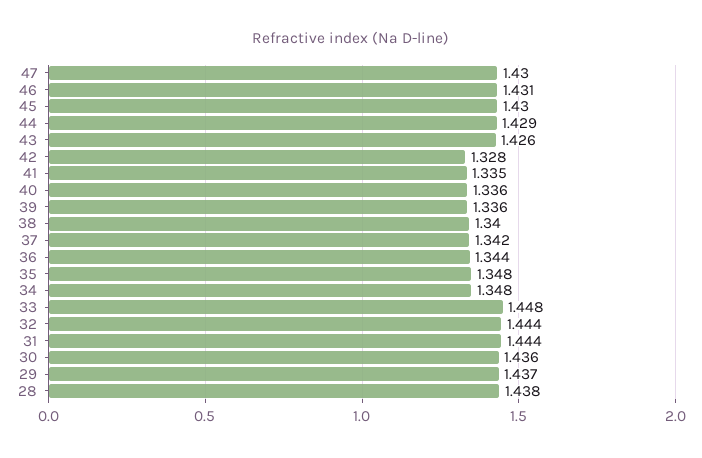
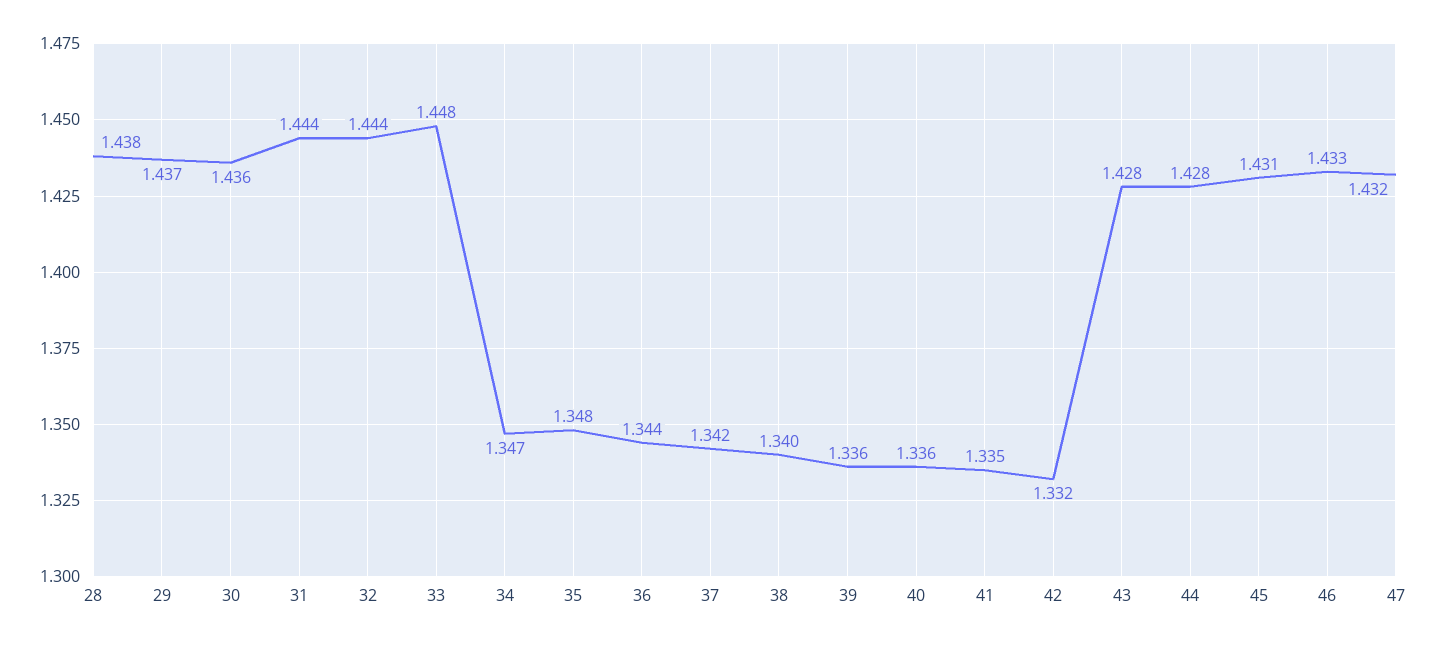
47: 1.43 -> 1.432
46: 1.431 -> 1.433
45: 1.43 -> 1.431
44: 1.429 -> 1.428
43: 1.426 -> 1.428
42: 1.328 -> 1.332
34: 1.348 -> 1.347

